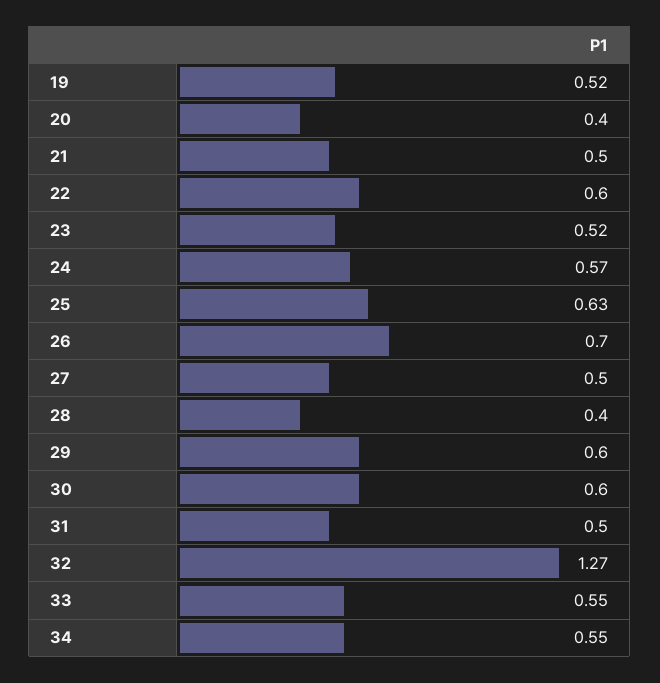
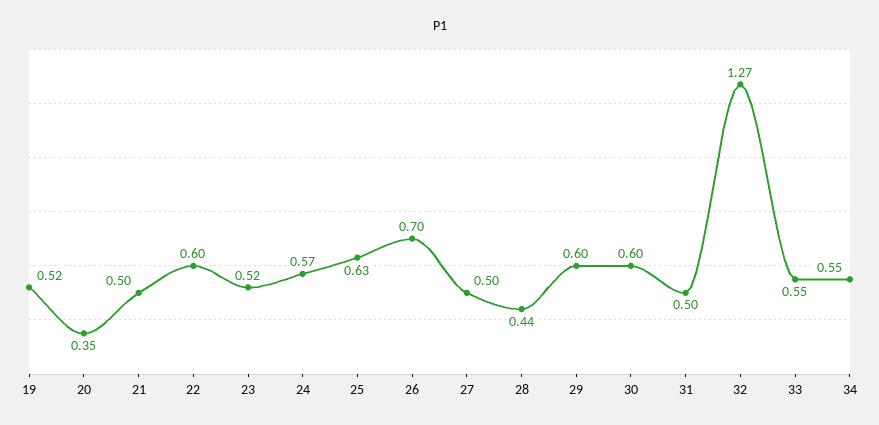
20: 0.4 -> 0.35
28: 0.4 -> 0.44

